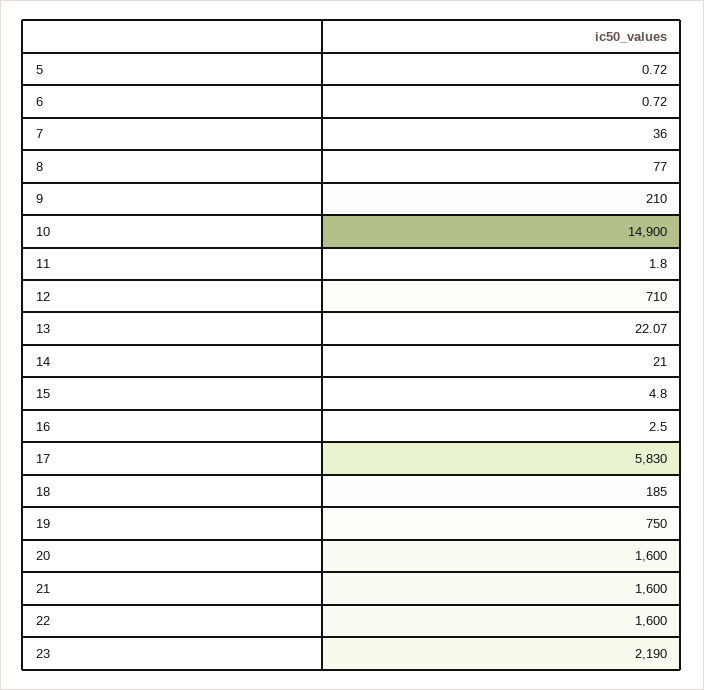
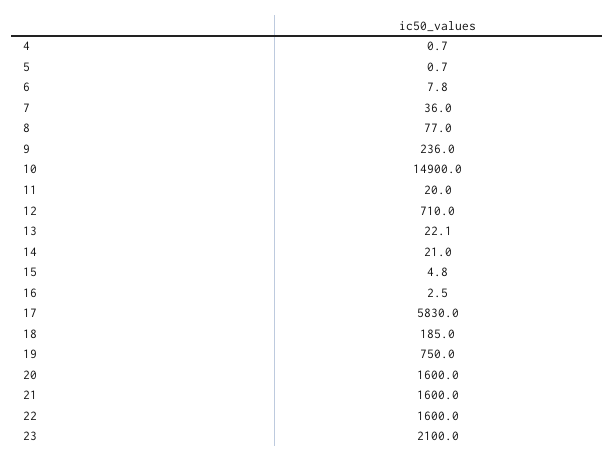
6: 0.72 -> 7.8
9: 210 -> 236
11: 1.8 -> 20
23: 2190 -> 2100
4: none -> 0.7

